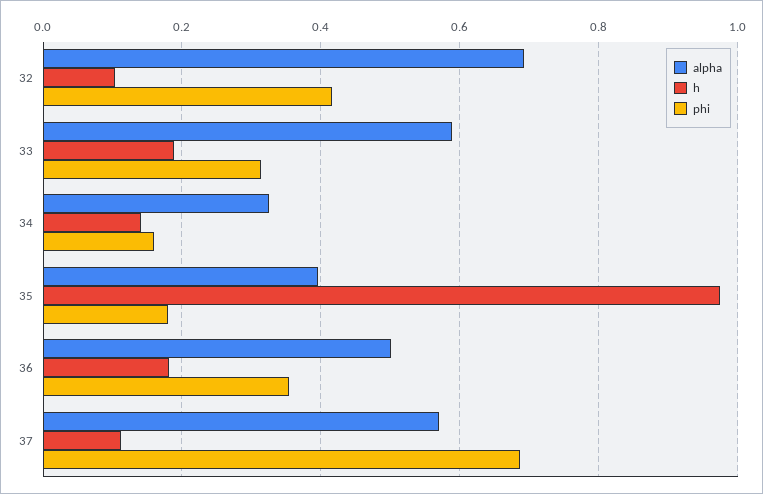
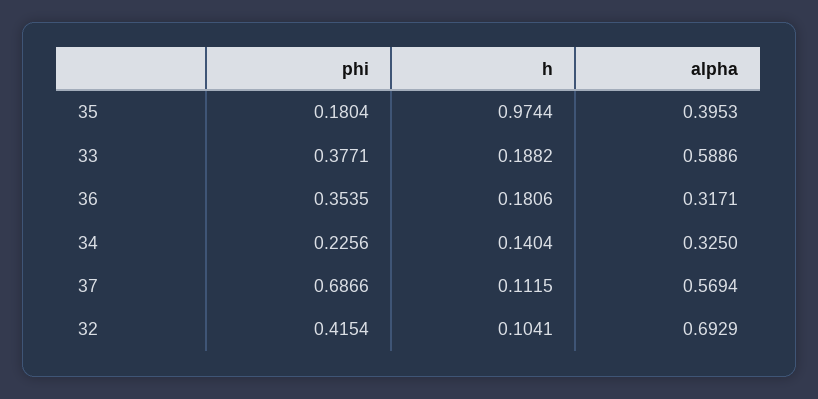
phi, 33: 0.32 -> 0.3771
phi, 34: 0.16 -> 0.2256
alpha, 36: 0.5 -> 0.3171

